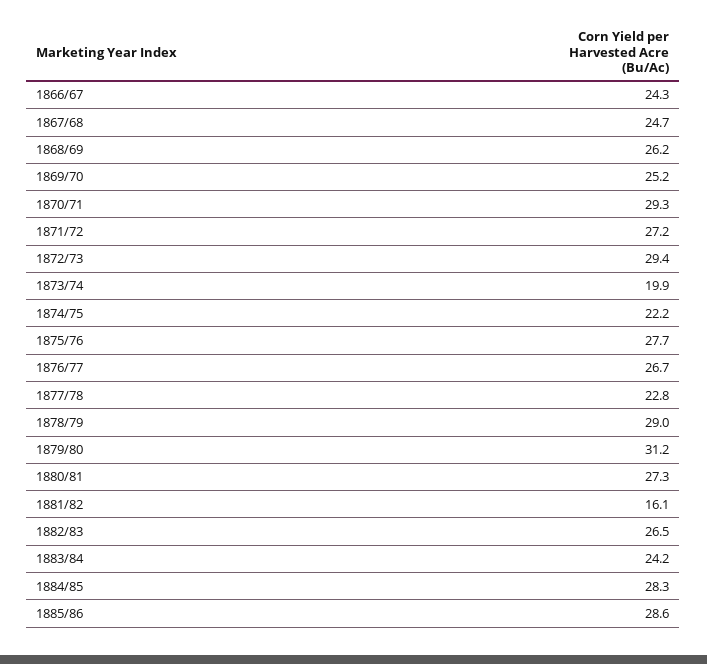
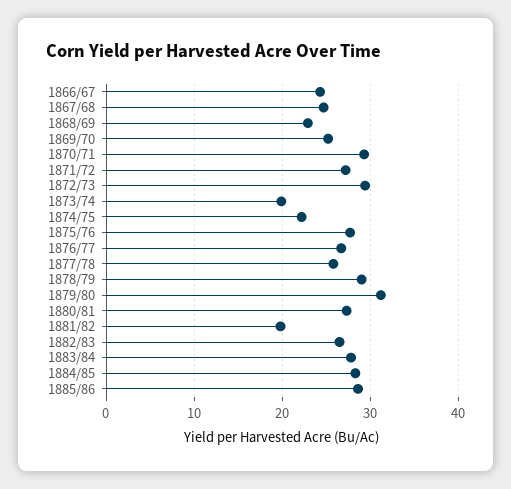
1868/69: 26.2 -> 23
1877/78: 22.8 -> 26
1881/82: 16.1 -> 20
1883/84: 24.2 -> 28

